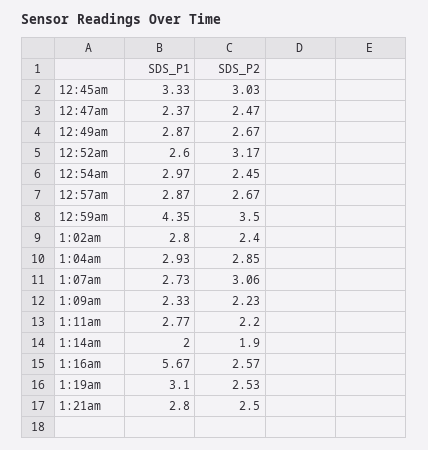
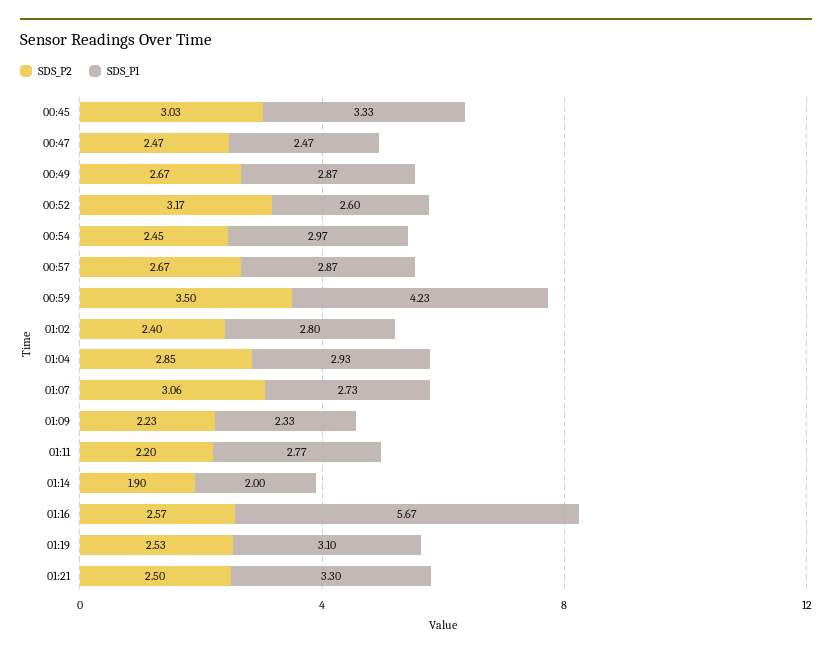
SDS_P1, 12:47am: 2.37 -> 2.47
SDS_P1, 12:59am: 4.35 -> 4.23
SDS_P1, 1:21am: 2.8 -> 3.3

